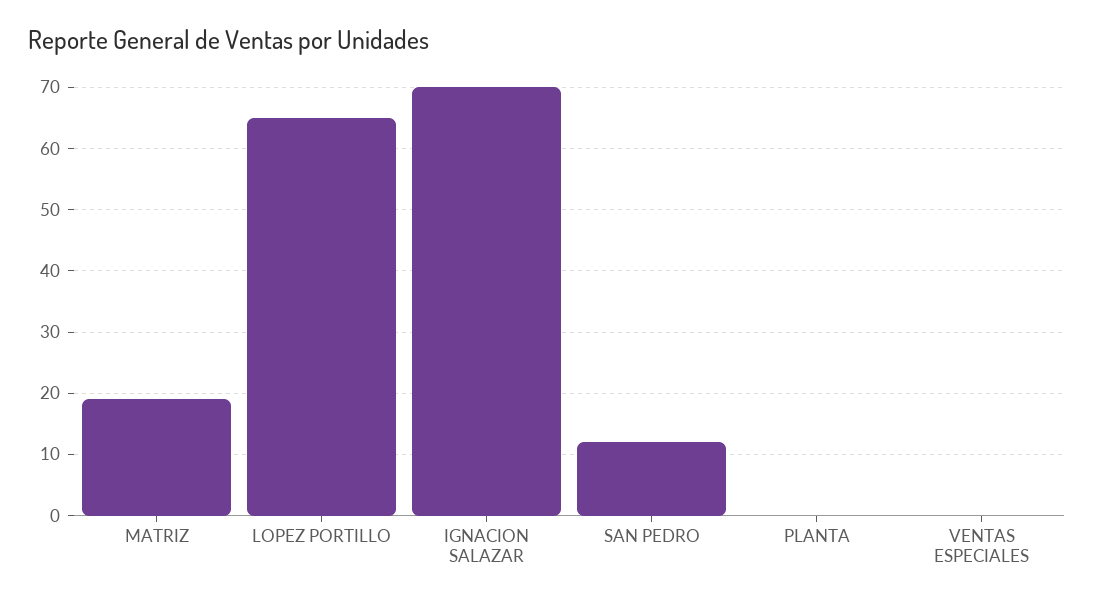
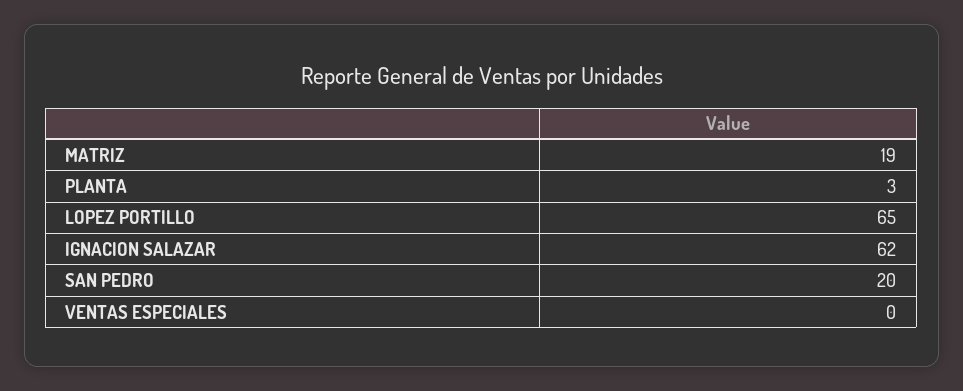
IGNACION SALAZAR: 70 -> 62
SAN PEDRO: 12 -> 20
PLANTA: 0 -> 3

